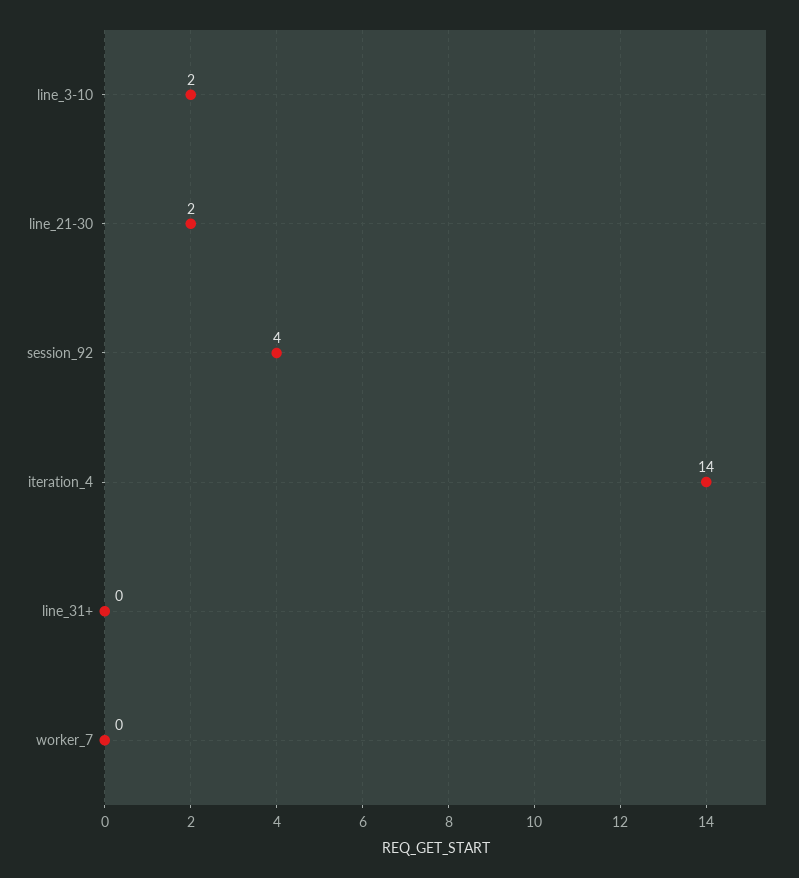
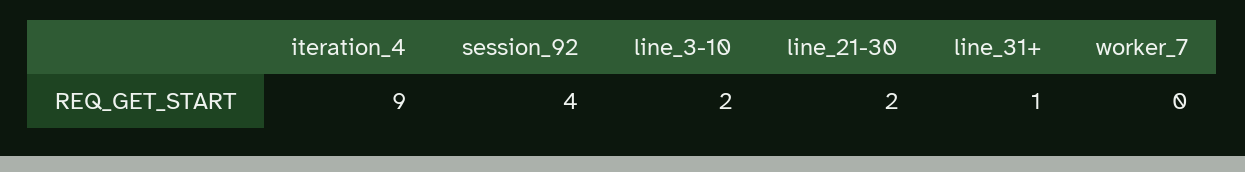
iteration_4: 14 -> 9
line_31+: 0 -> 1

